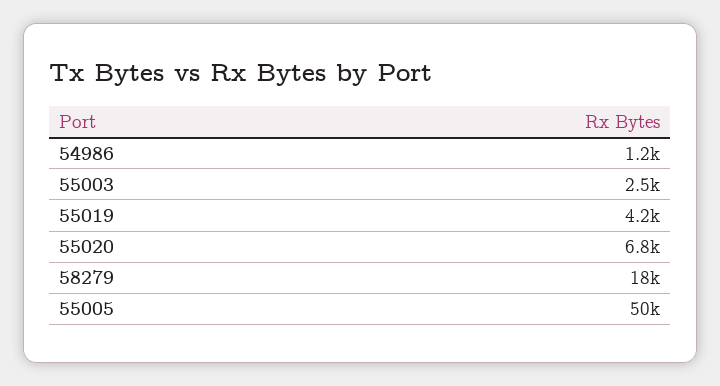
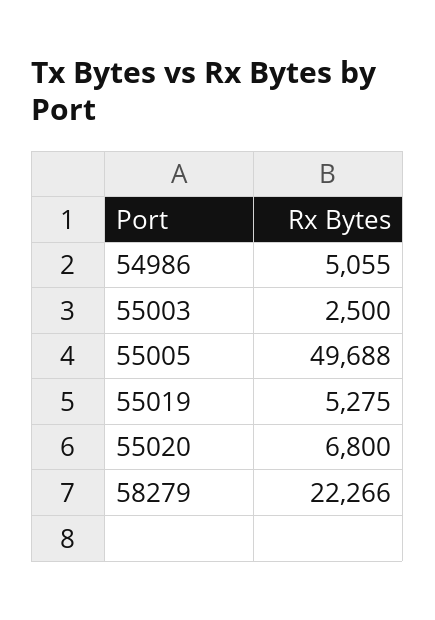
54986: 1200 -> 5055
55019: 4200 -> 5275
58279: 18000 -> 22266

